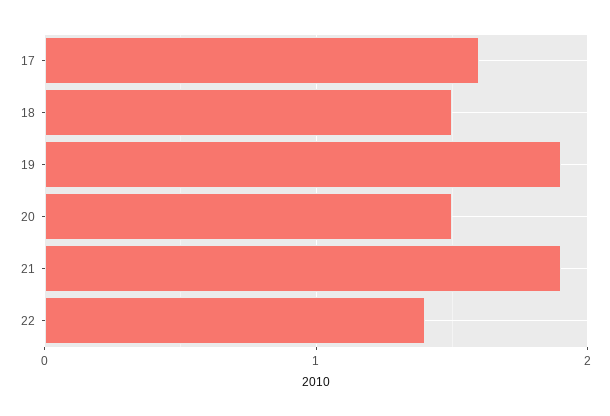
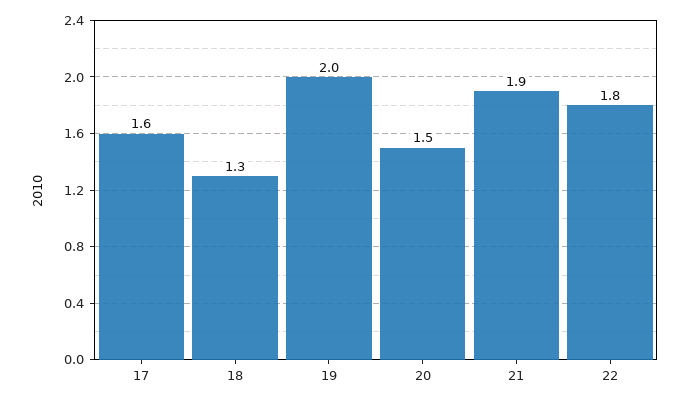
18: 1.5 -> 1.3
19: 1.9 -> 2
22: 1.4 -> 1.8

